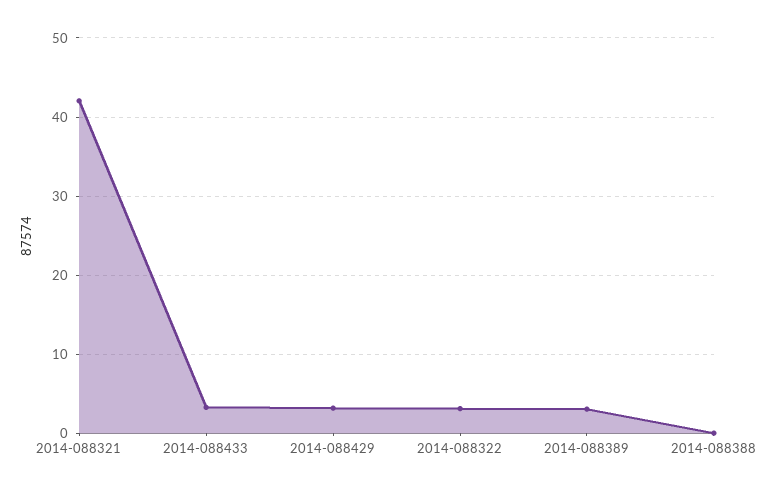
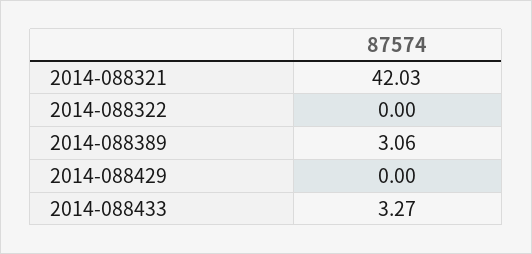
2014-088429: 3 -> 0
2014-088322: 3 -> 0
2014-088388: 0 -> none

